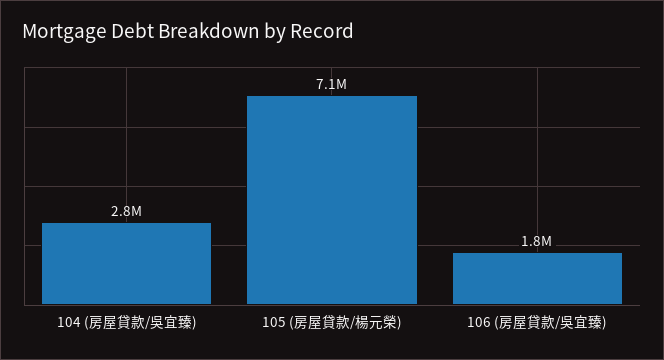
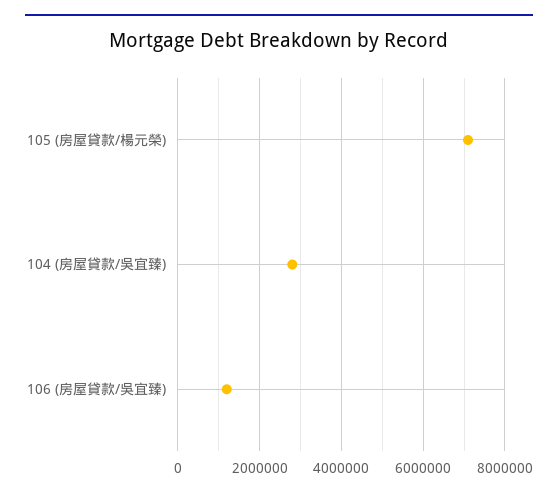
106 (房屋貸款/吳宜臻): 1800000 -> 1200000

